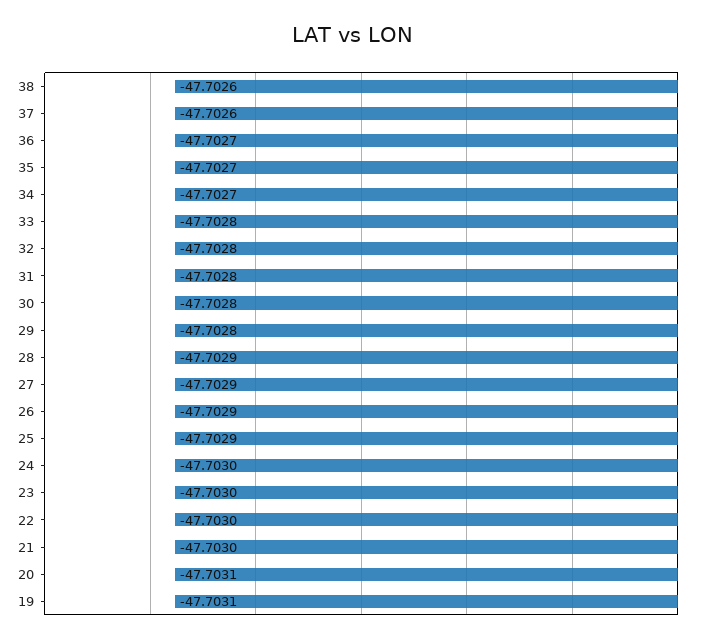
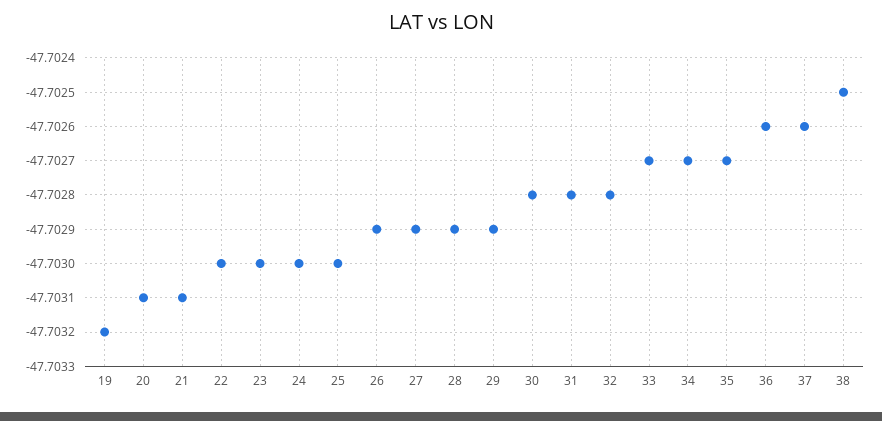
38: -47.7026 -> -47.7025
36: -47.7027 -> -47.7026
33: -47.7028 -> -47.7027
29: -47.7028 -> -47.7029
25: -47.7029 -> -47.703
21: -47.703 -> -47.7031
19: -47.7031 -> -47.7032

